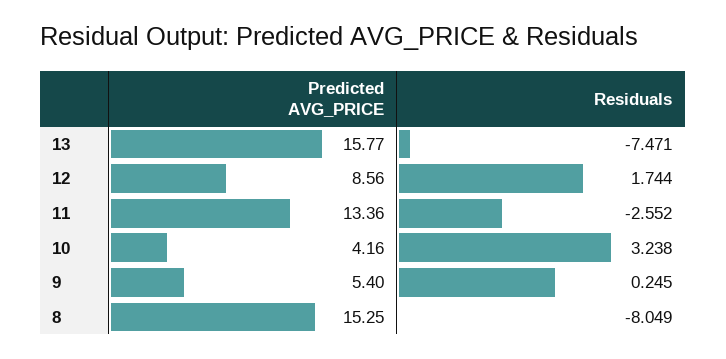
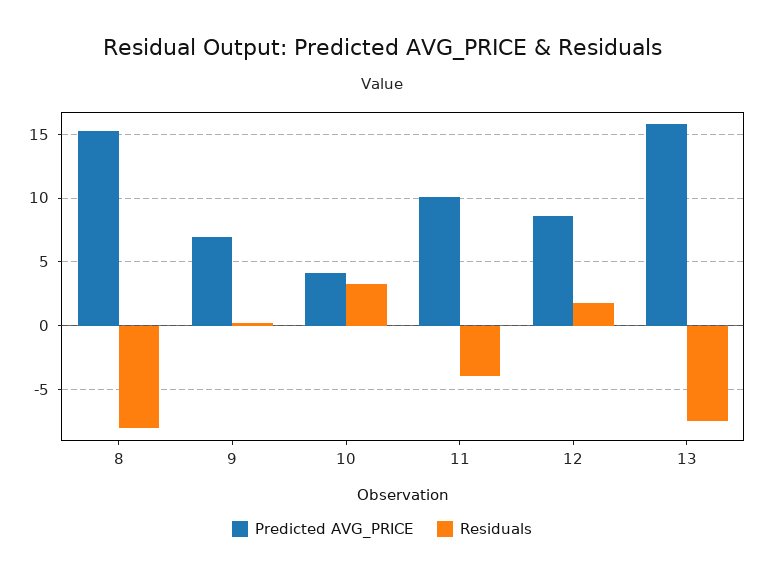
Predicted AVG_PRICE, 11: 13.36 -> 10
Residuals, 11: -2.552 -> -4
Predicted AVG_PRICE, 9: 5.4 -> 7

